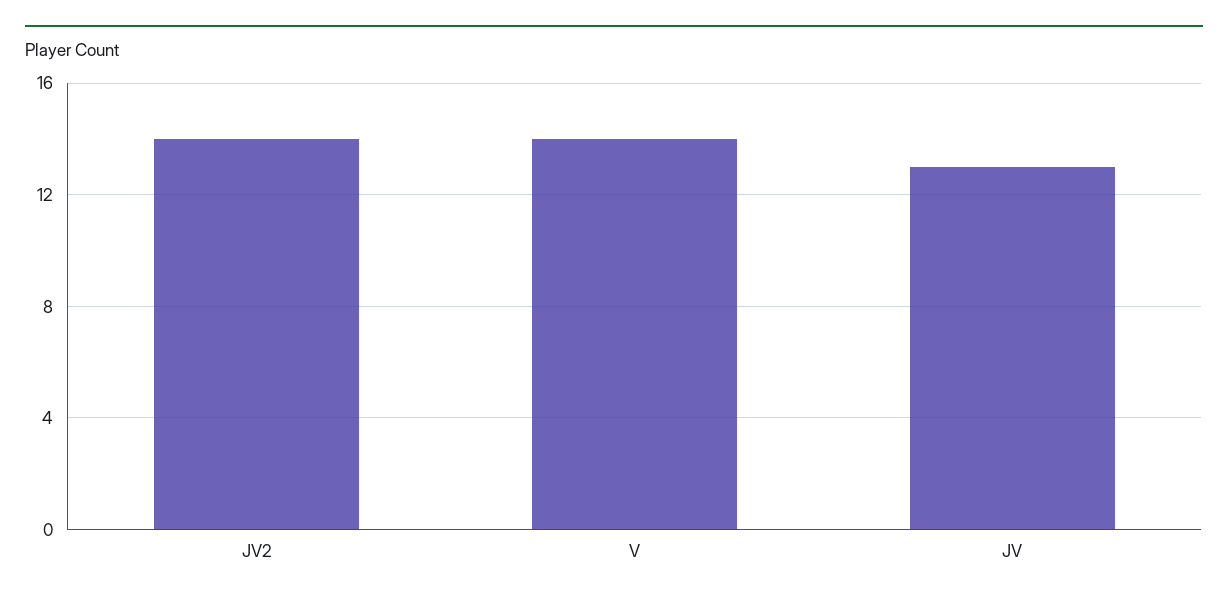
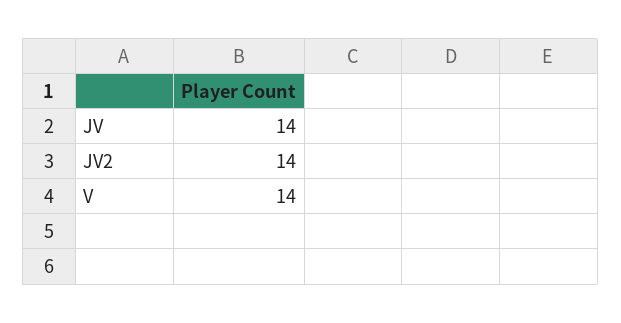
JV: 13 -> 14

